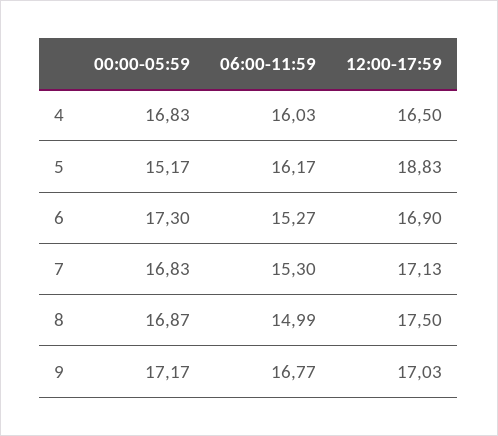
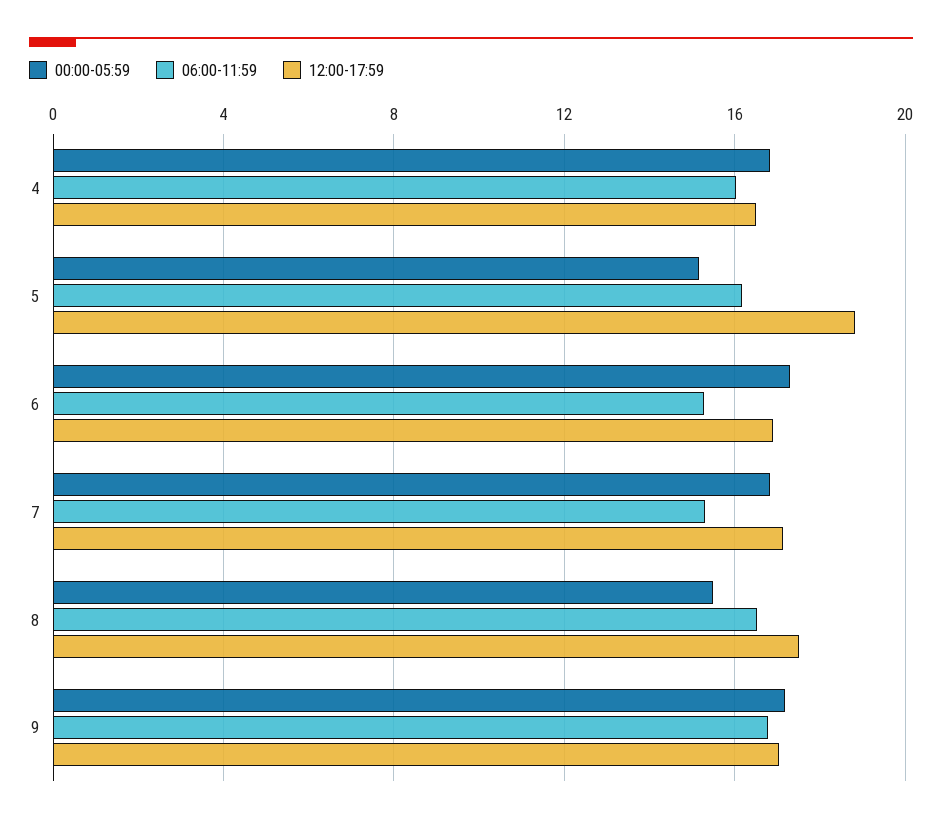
00:00-05:59, 8: 16.87 -> 15.5
06:00-11:59, 8: 14.99 -> 16.5

